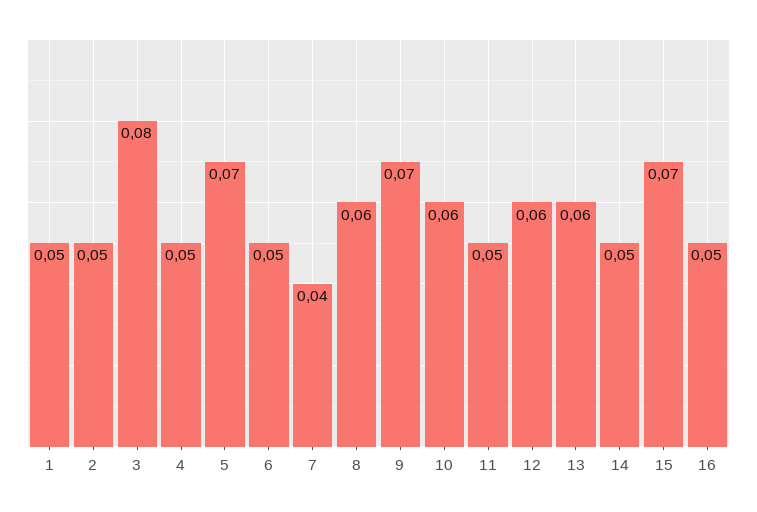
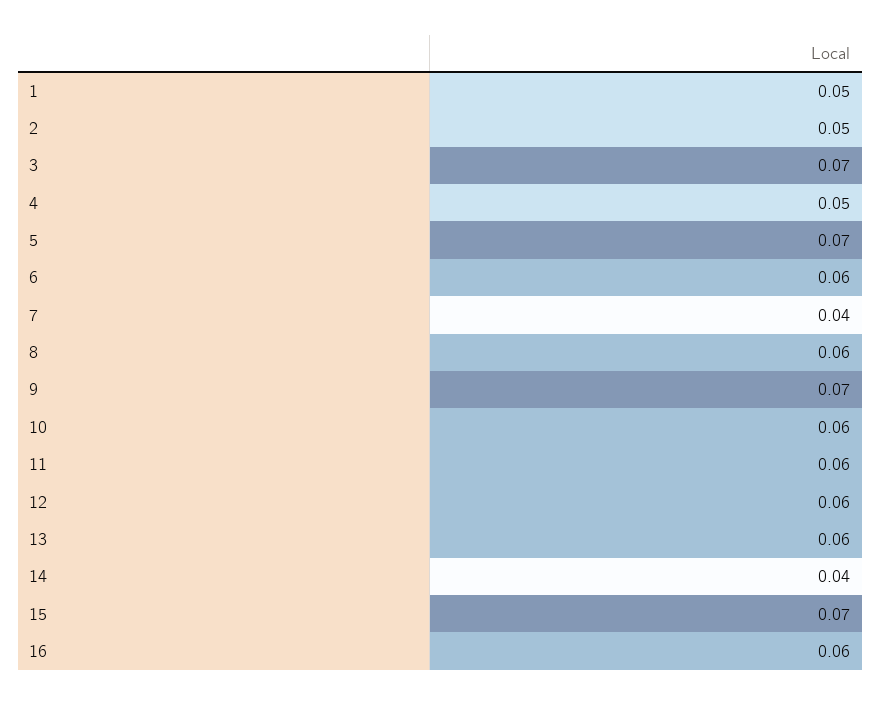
3: 0.08 -> 0.07
6: 0.05 -> 0.06
11: 0.05 -> 0.06
14: 0.05 -> 0.04
16: 0.05 -> 0.06

